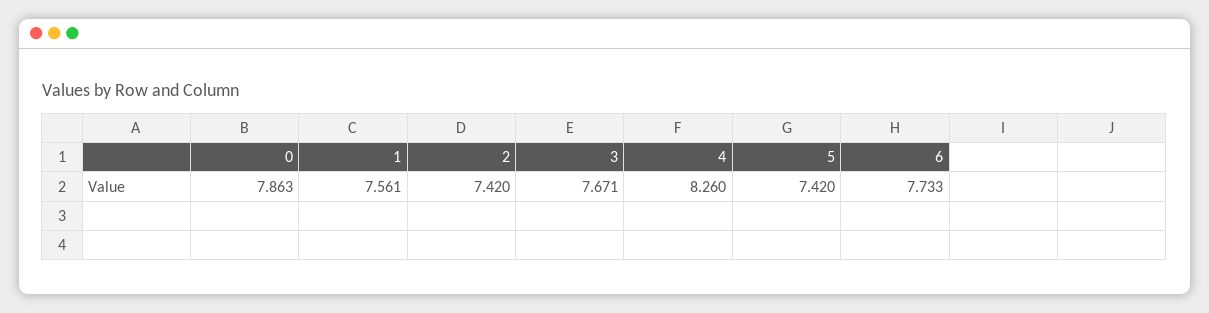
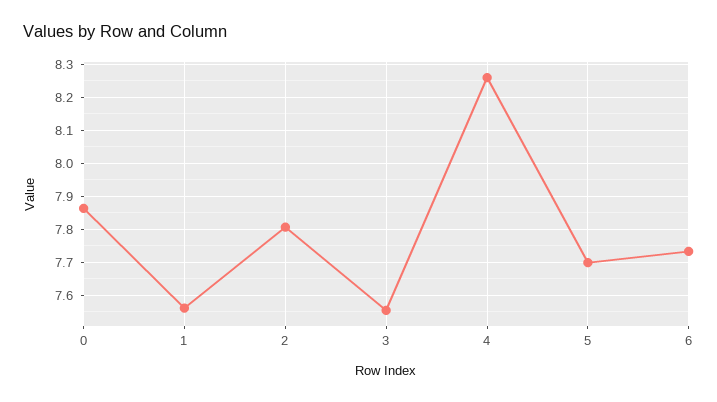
2: 7.42 -> 7.8
3: 7.671 -> 7.56
5: 7.42 -> 7.7

